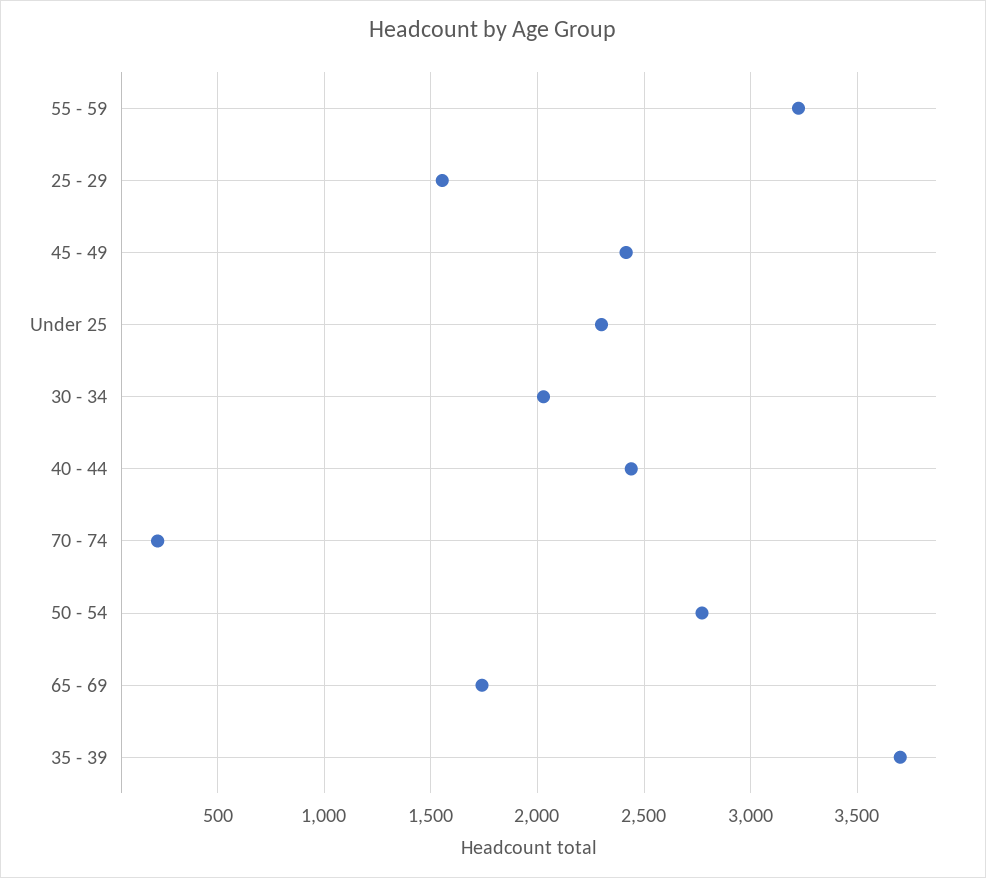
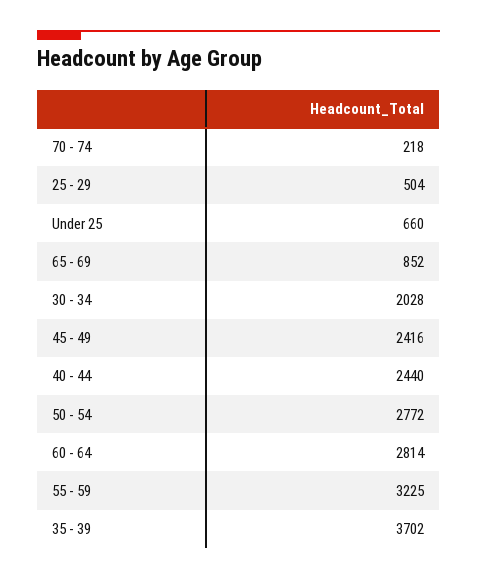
25 - 29: 1550 -> 504
Under 25: 2300 -> 660
65 - 69: 1750 -> 852
60 - 64: none -> 2814

